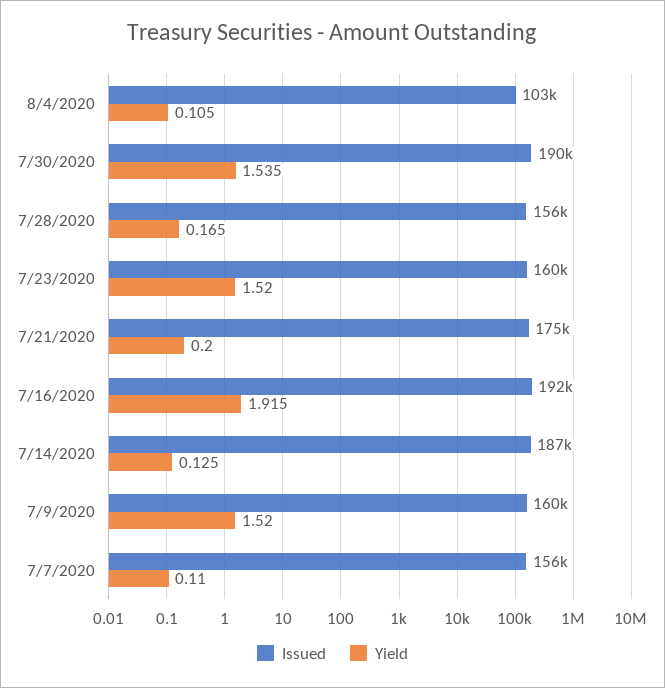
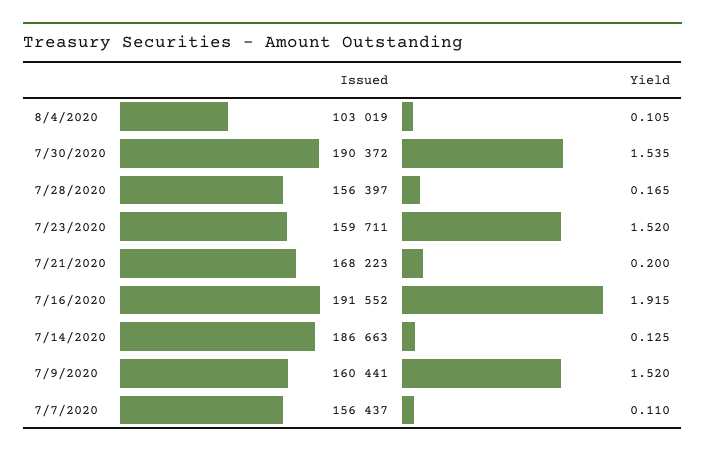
Issued, 7/21/2020: 175000 -> 168223

